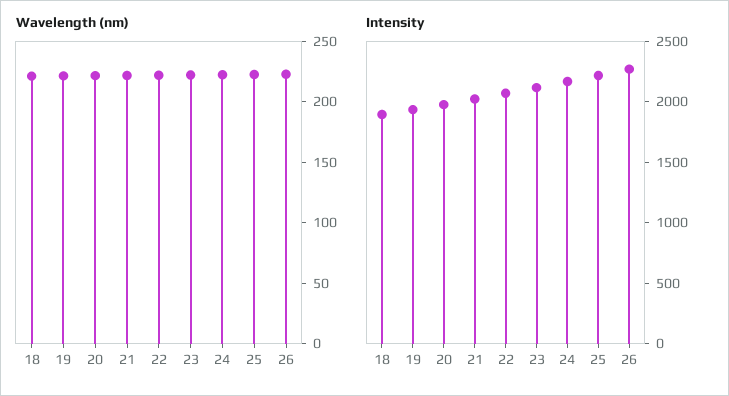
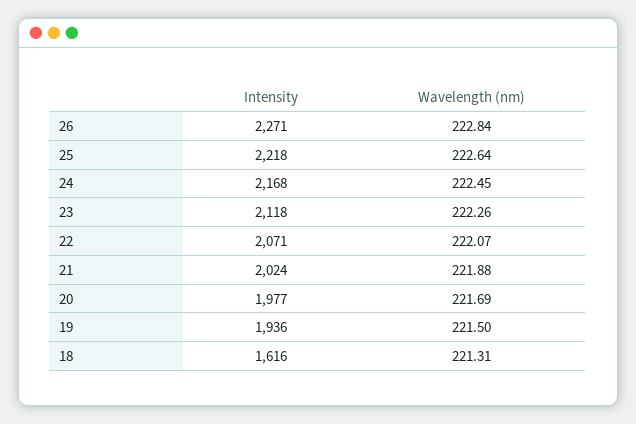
Intensity, 18: 1900 -> 1616

